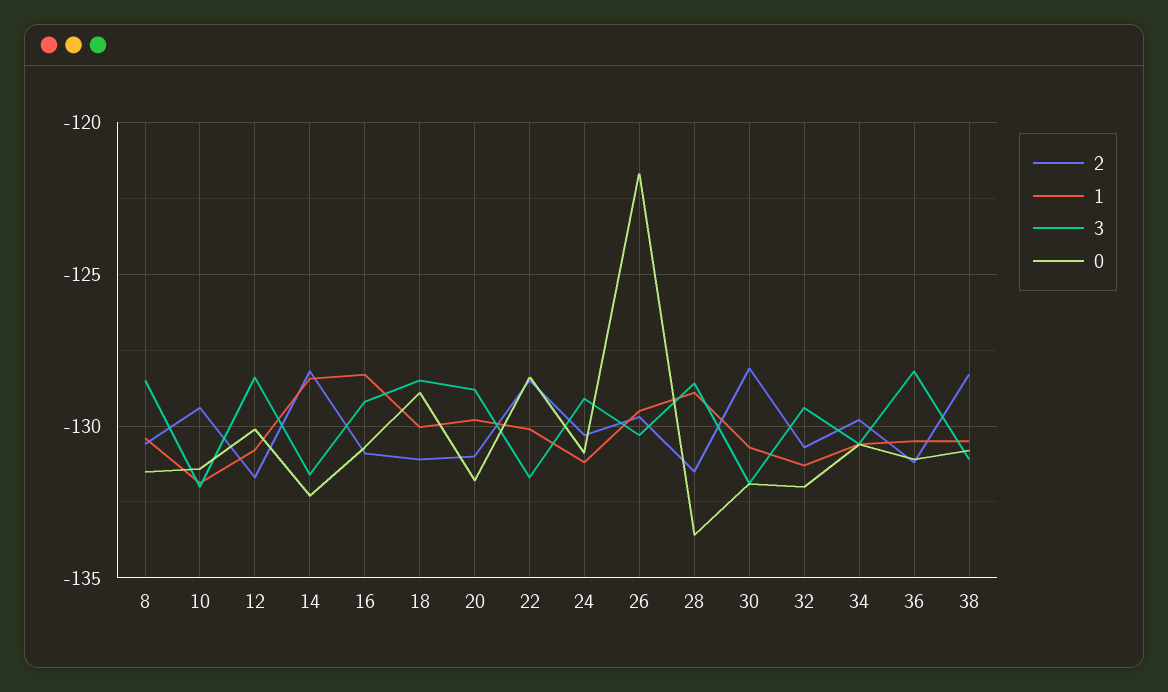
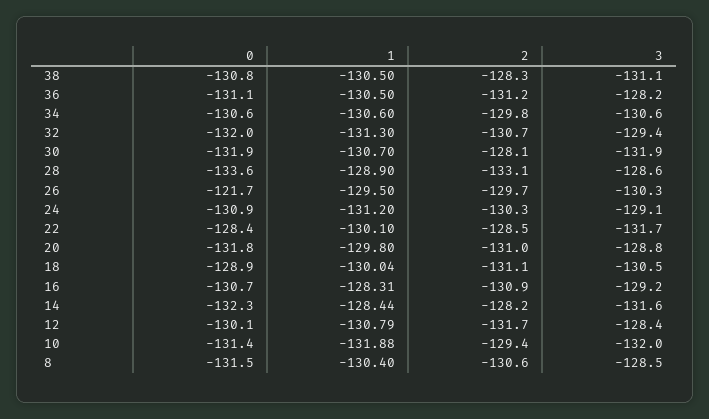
3, 18: -128.5 -> -130.5
2, 28: -131.5 -> -133.1

